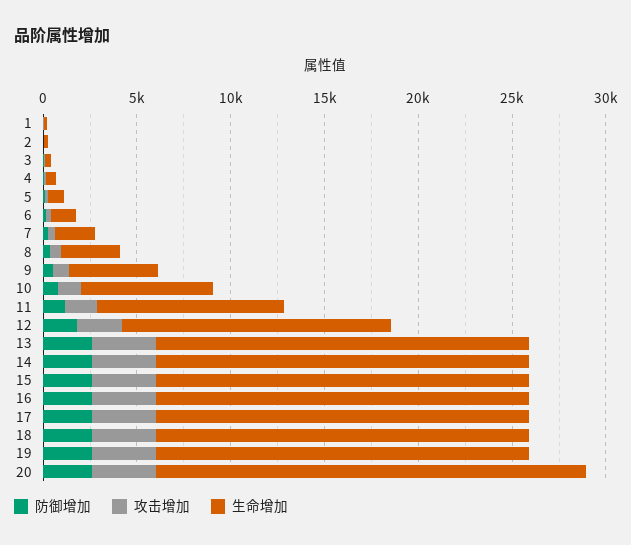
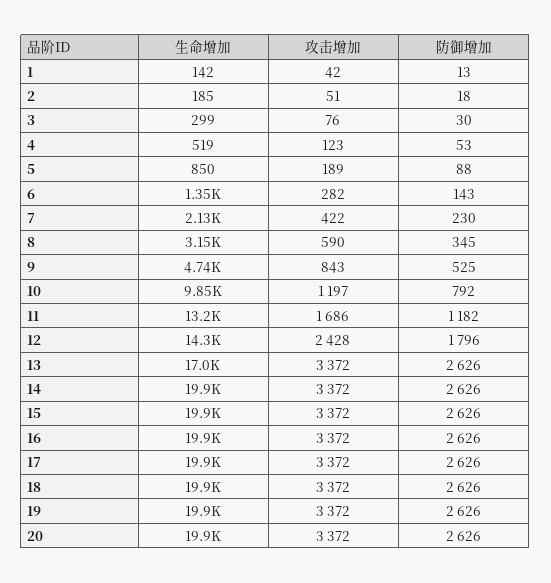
生命增加, 10: 7000 -> 9850
生命增加, 11: 10000 -> 13200
生命增加, 13: 20000 -> 17000
生命增加, 20: 23000 -> 19900

